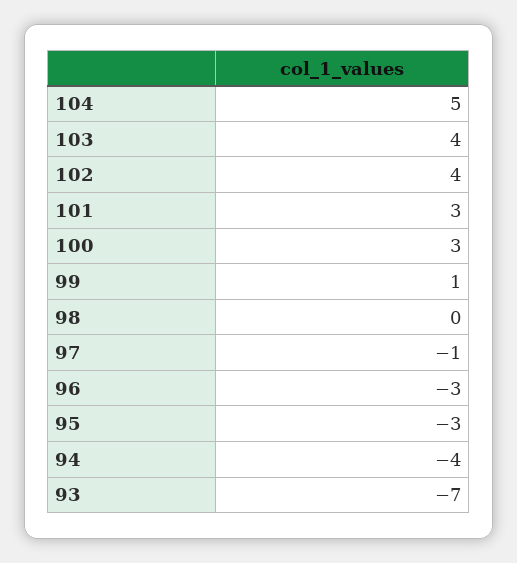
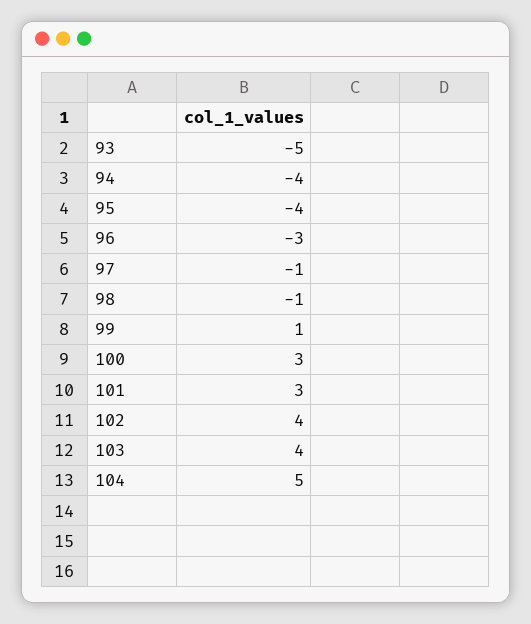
98: 0 -> -1
95: -3 -> -4
93: -7 -> -5

